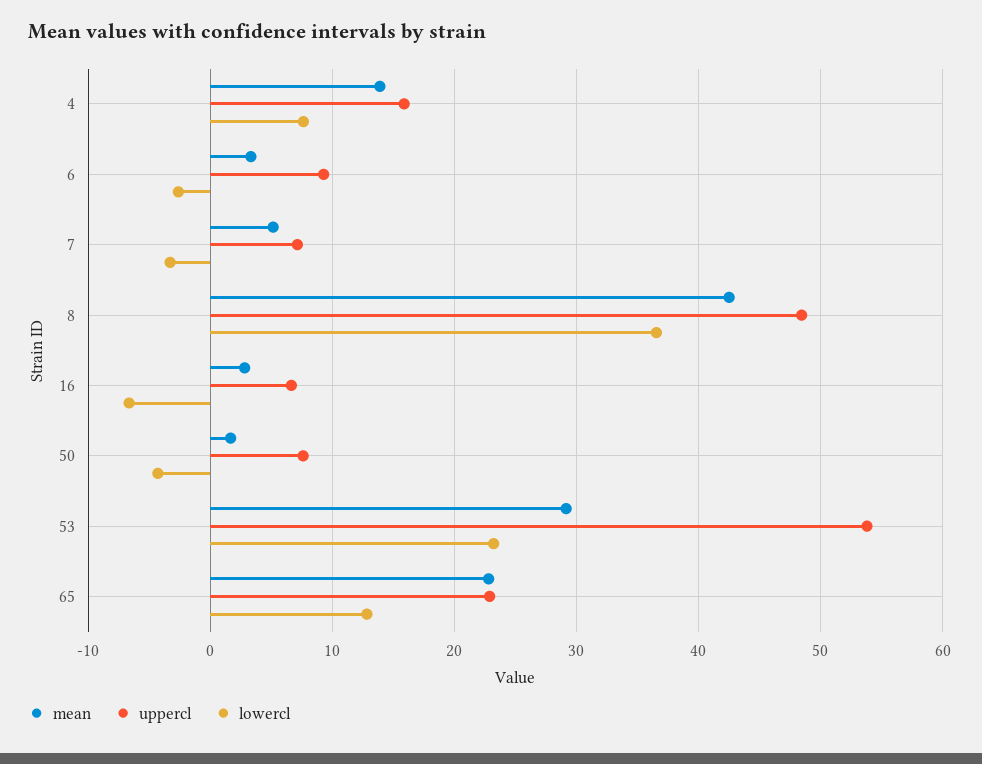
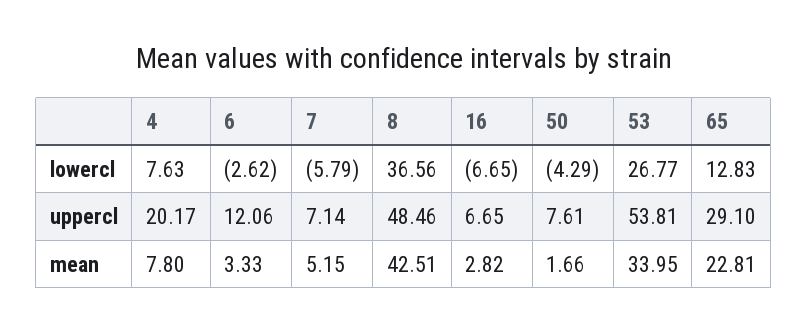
mean, 4: 14 -> 7.8
uppercl, 4: 16 -> 20.17
uppercl, 6: 9 -> 12.06
lowercl, 7: -3 -> -5.79
mean, 53: 29 -> 33.95
lowercl, 53: 23 -> 26.77
uppercl, 65: 23 -> 29.1

